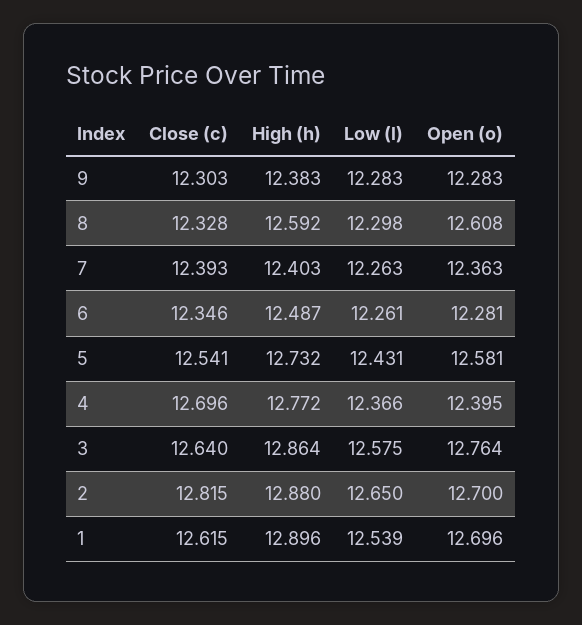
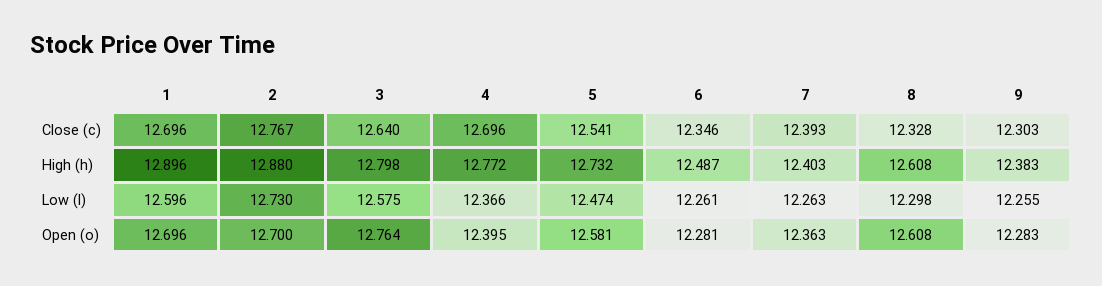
Low (l), 9: 12.283 -> 12.255
High (h), 8: 12.592 -> 12.608
Low (l), 5: 12.431 -> 12.474
High (h), 3: 12.864 -> 12.798
Close (c), 2: 12.815 -> 12.767
Low (l), 2: 12.65 -> 12.73
Close (c), 1: 12.615 -> 12.696
Low (l), 1: 12.539 -> 12.596

